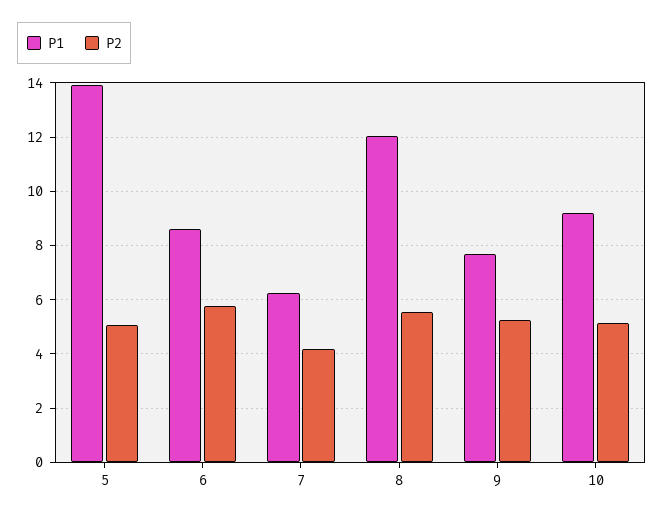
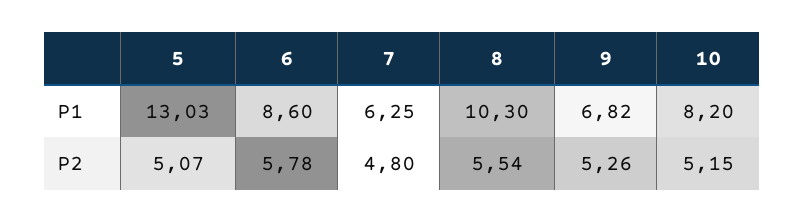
P1, 5: 14 -> 13.03
P2, 7: 4.25 -> 4.8
P1, 8: 12 -> 10.3
P1, 9: 7.75 -> 6.82
P1, 10: 9.25 -> 8.2

